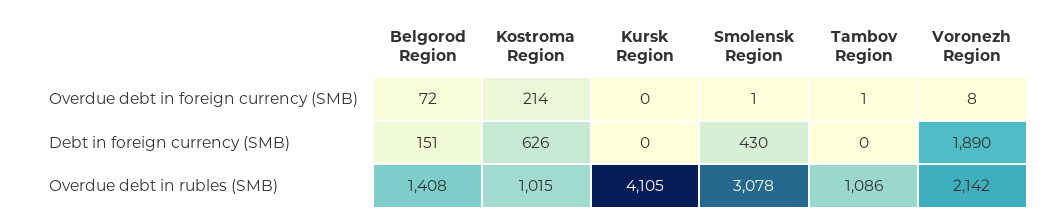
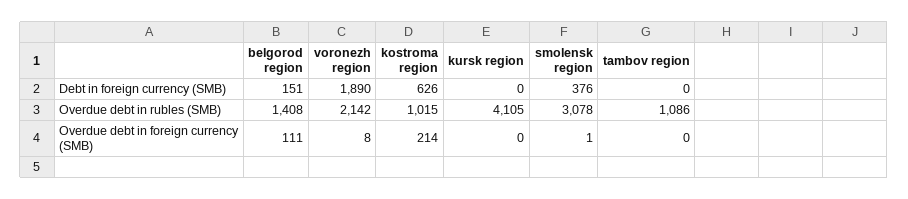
Belgorod Region, Overdue debt in foreign currency (SMB): 72 -> 111
Tambov Region, Overdue debt in foreign currency (SMB): 1 -> 0
Smolensk Region, Debt in foreign currency (SMB): 430 -> 376

